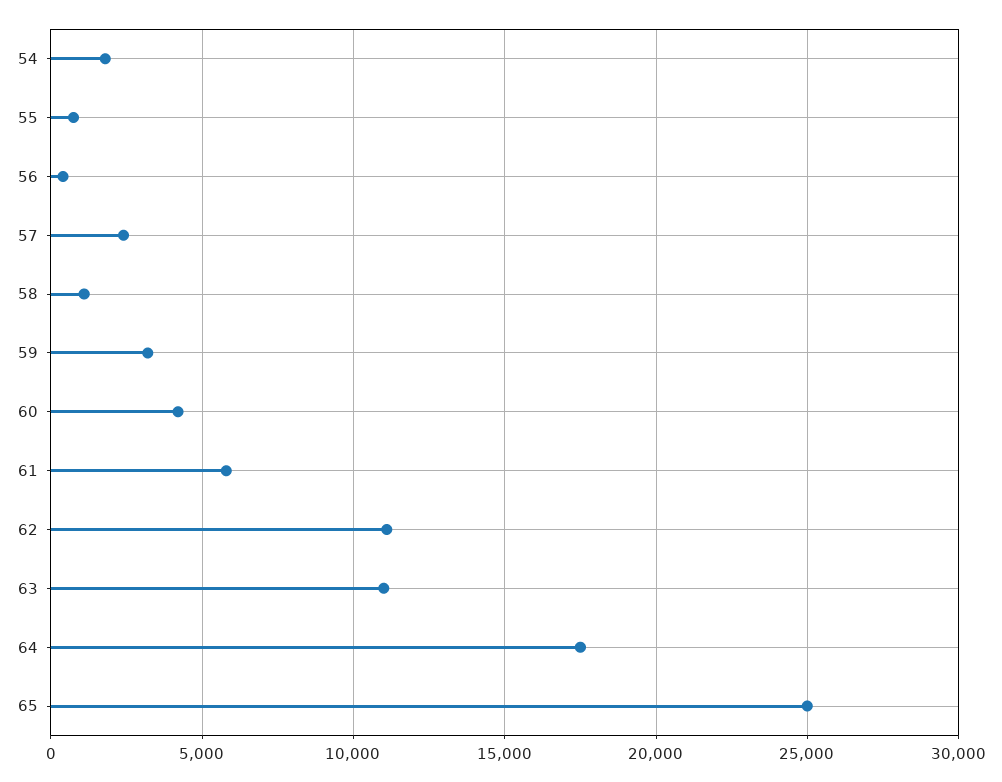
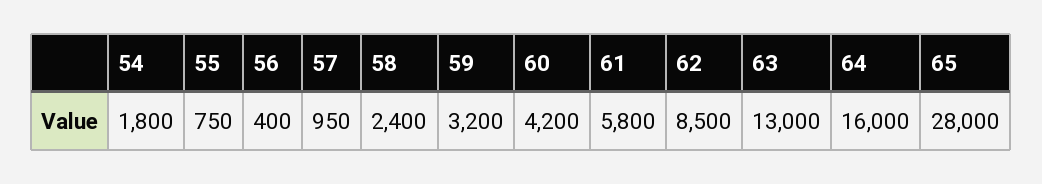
57: 2500 -> 950
58: 1000 -> 2400
62: 11000 -> 8500
63: 11000 -> 13000
64: 17500 -> 16000
65: 25000 -> 28000

